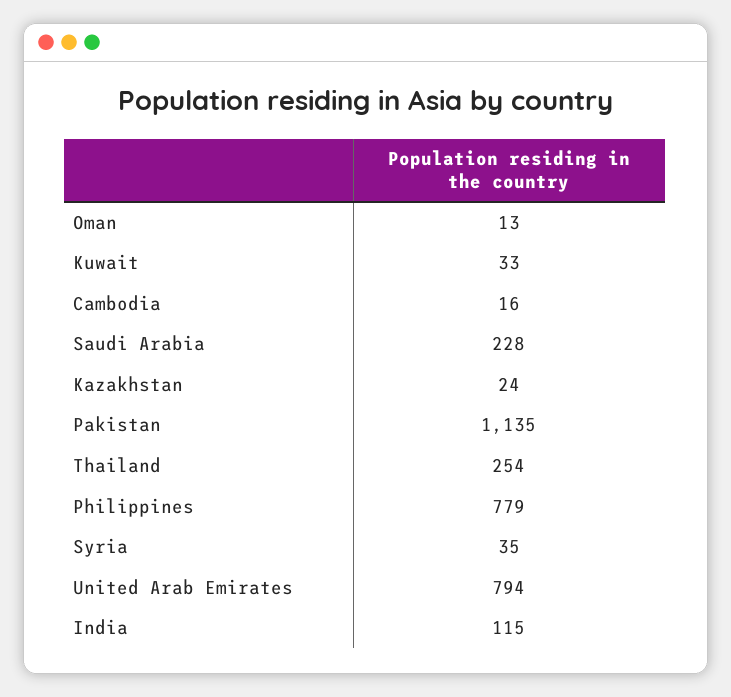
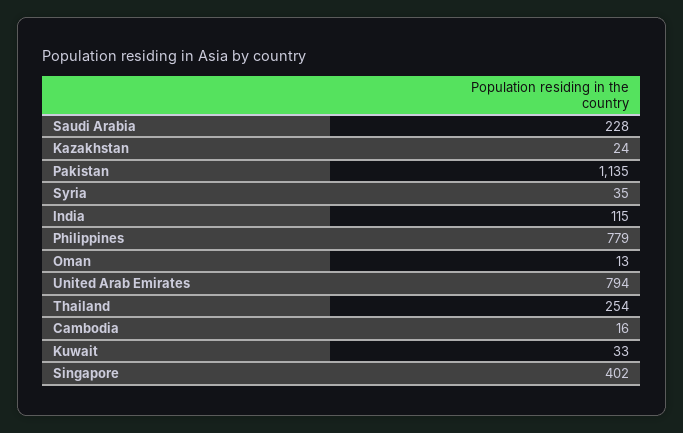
Singapore: none -> 402

